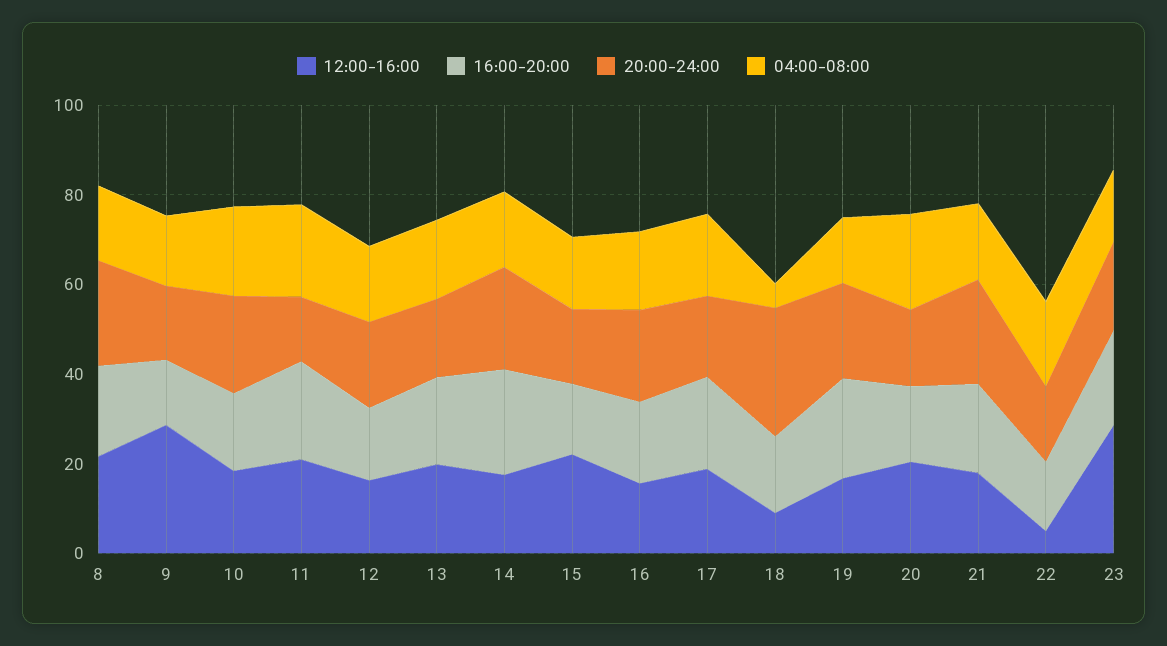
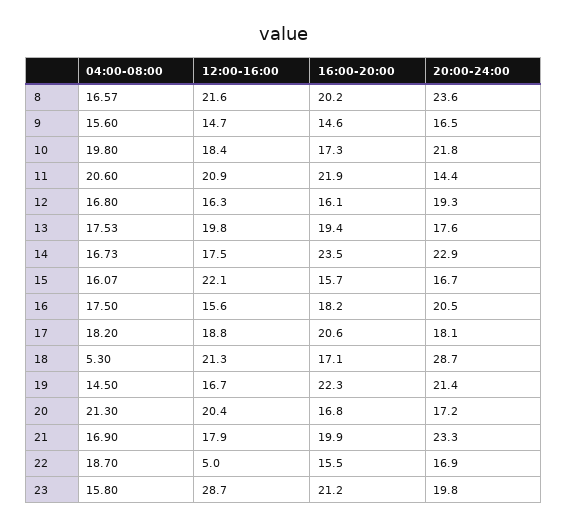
12:00-16:00, 9: 30 -> 14.7
12:00-16:00, 18: 10 -> 21.3

